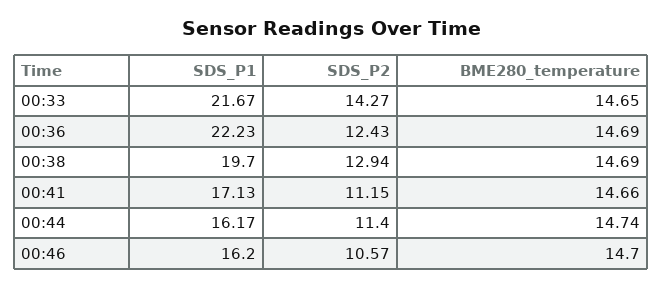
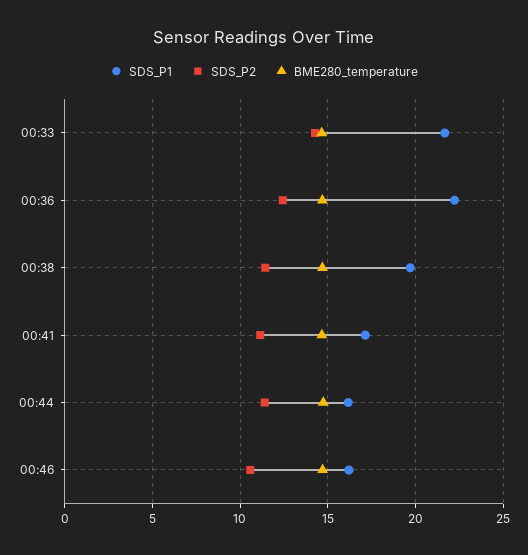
SDS_P2, 00:38: 12.94 -> 11.5

